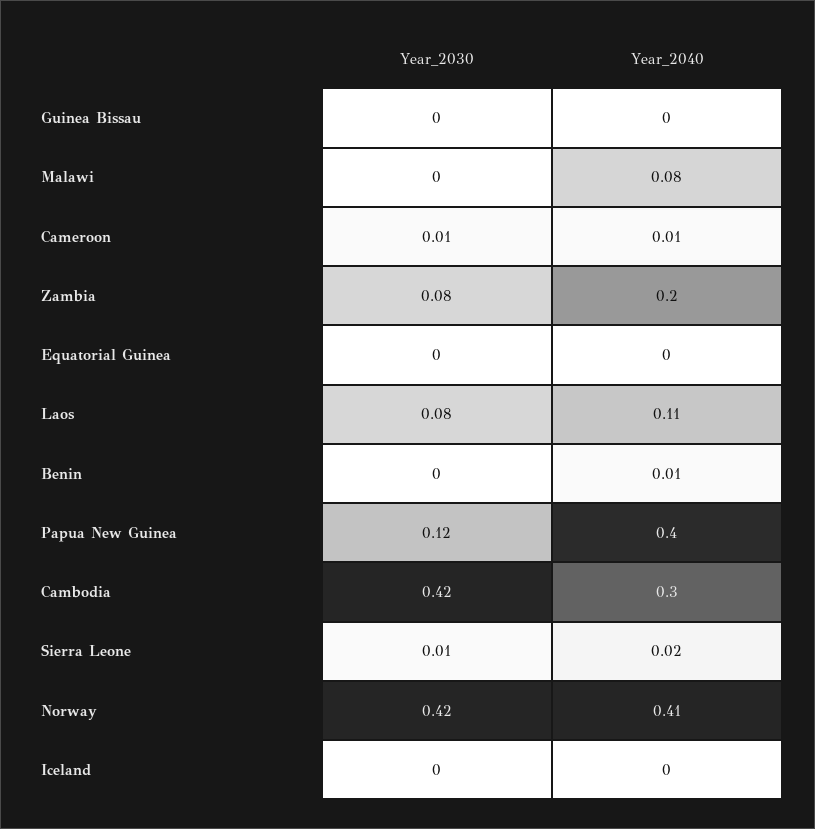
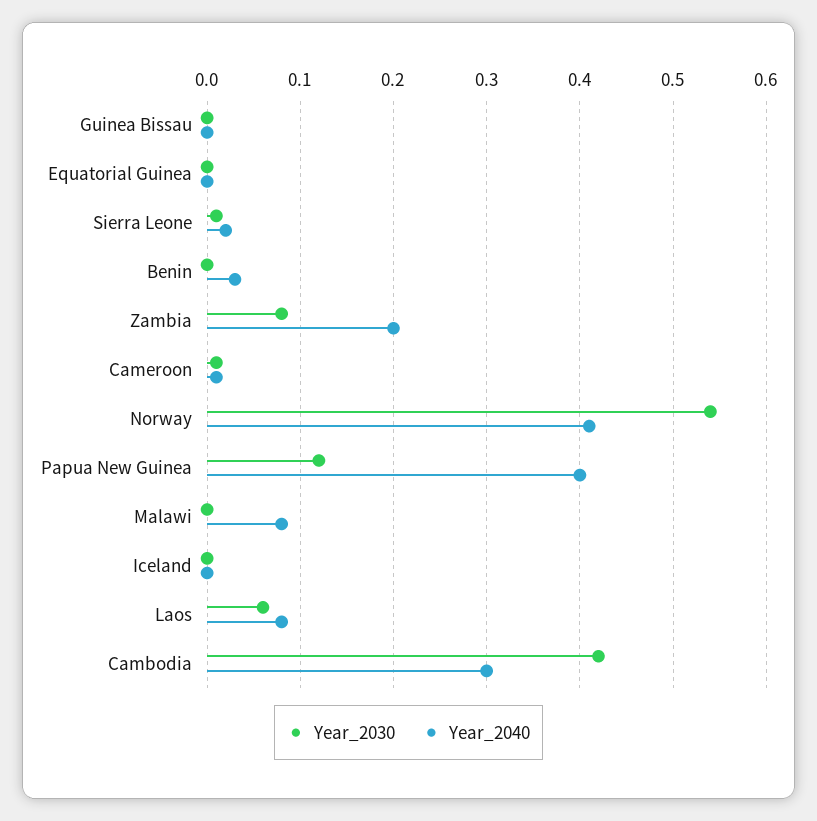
Year_2030, Laos: 0.08 -> 0.06
Year_2040, Laos: 0.11 -> 0.08
Year_2040, Benin: 0.01 -> 0.03
Year_2030, Norway: 0.42 -> 0.54

